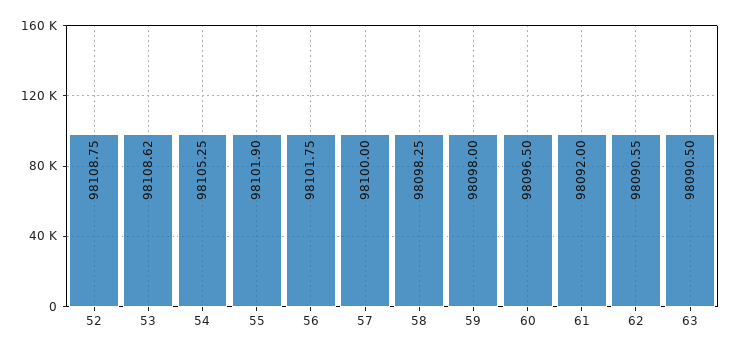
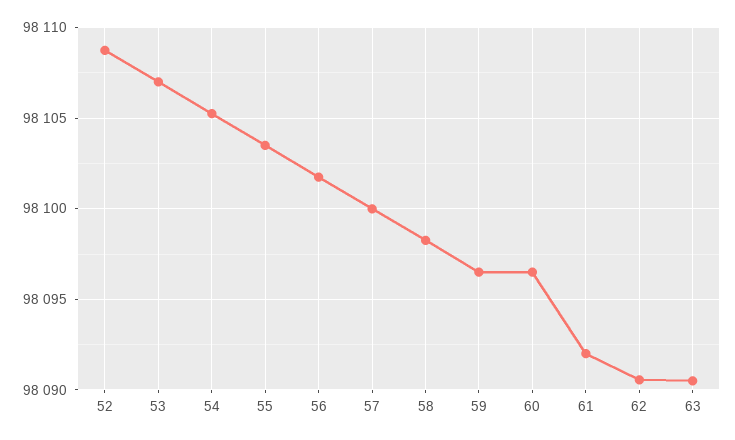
53: 98108.62 -> 98107
55: 98101.9 -> 98103.5
59: 98098 -> 98096.5

